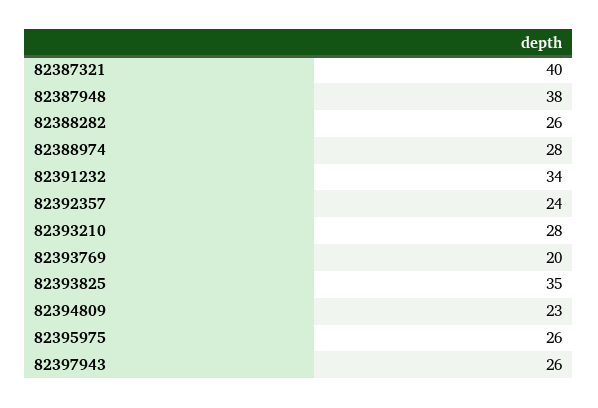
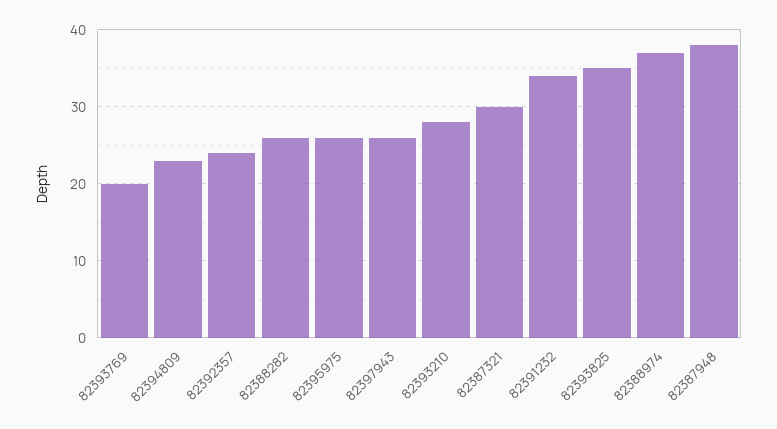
82387321: 40 -> 30
82388974: 28 -> 37

